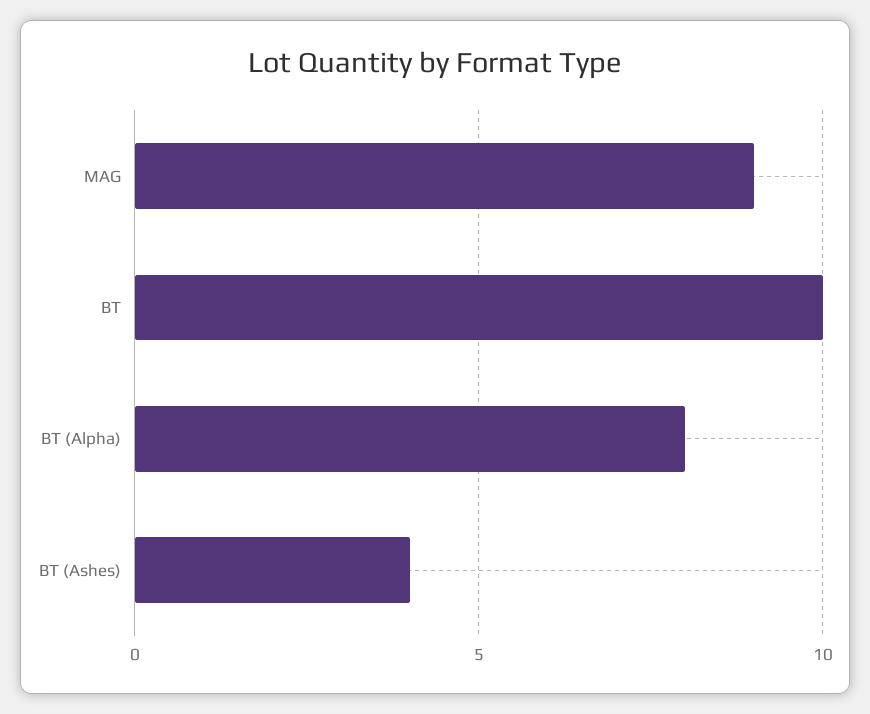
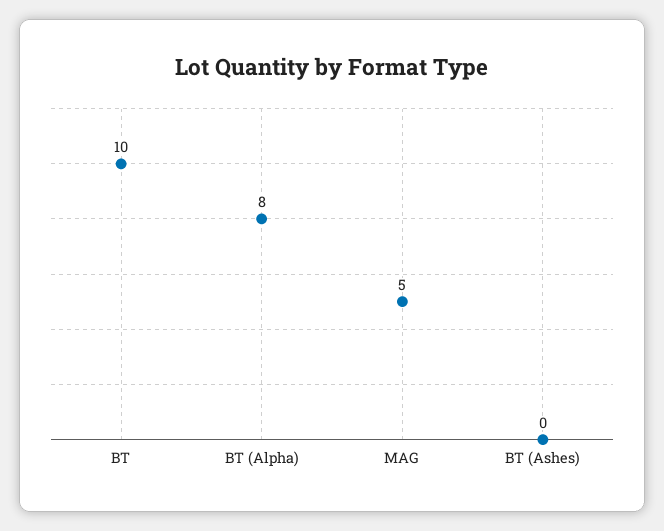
MAG: 9 -> 5
BT (Ashes): 4 -> 0

